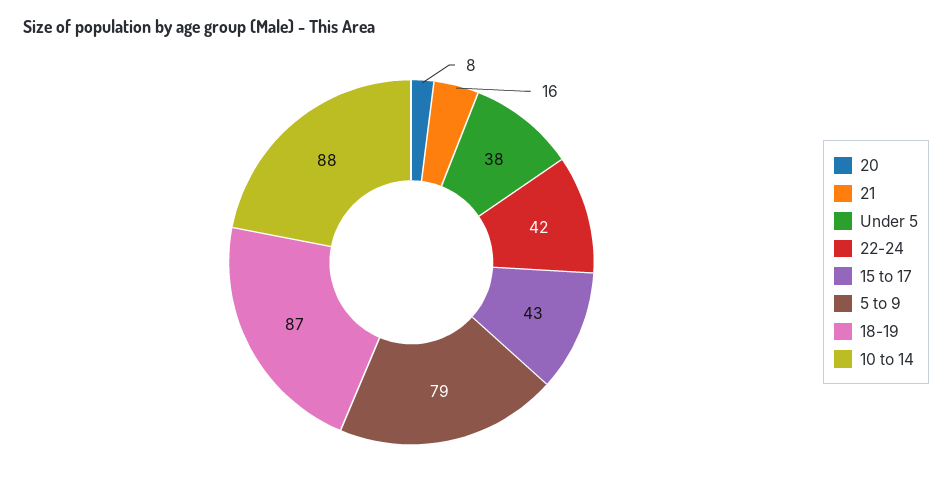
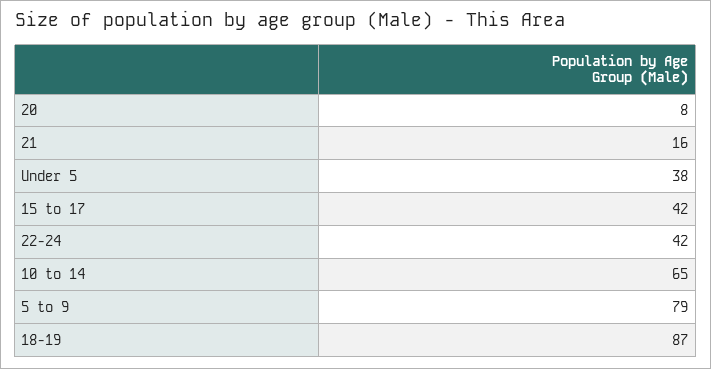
15 to 17: 43 -> 42
10 to 14: 88 -> 65

